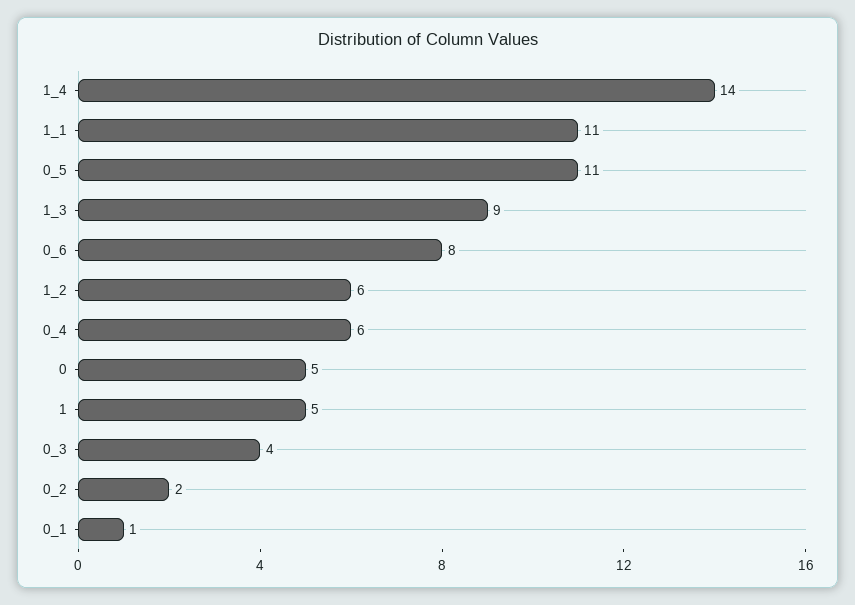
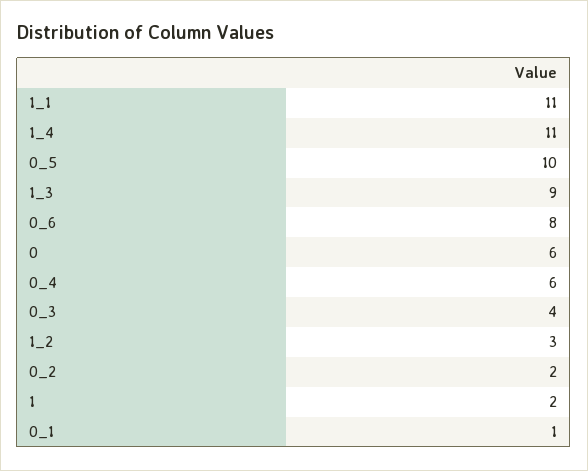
1_4: 14 -> 11
0_5: 11 -> 10
1_2: 6 -> 3
0: 5 -> 6
1: 5 -> 2

